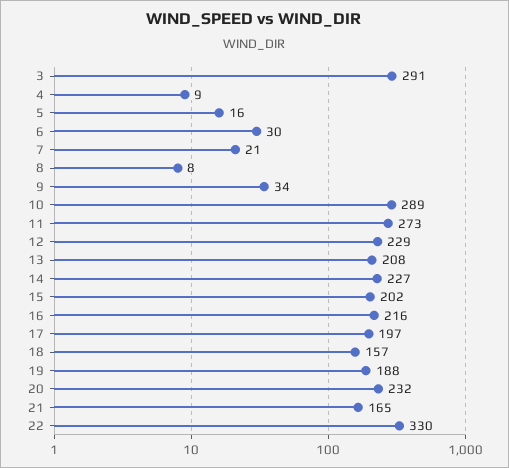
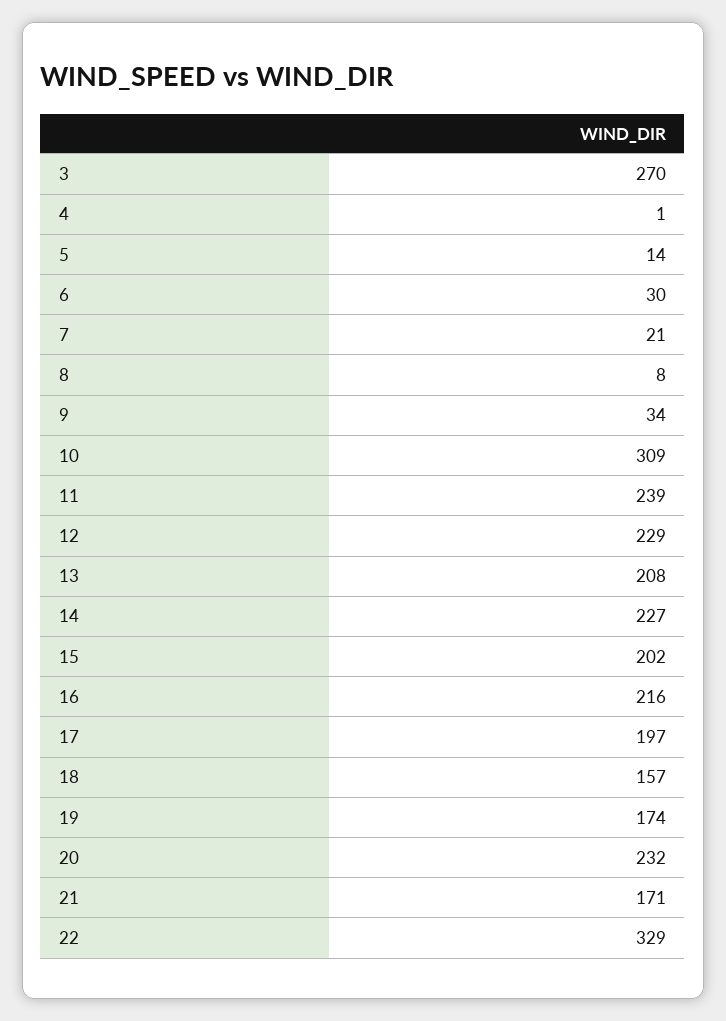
3: 291 -> 270
4: 9 -> 1
5: 16 -> 14
10: 289 -> 309
11: 273 -> 239
19: 188 -> 174
21: 165 -> 171
22: 330 -> 329

